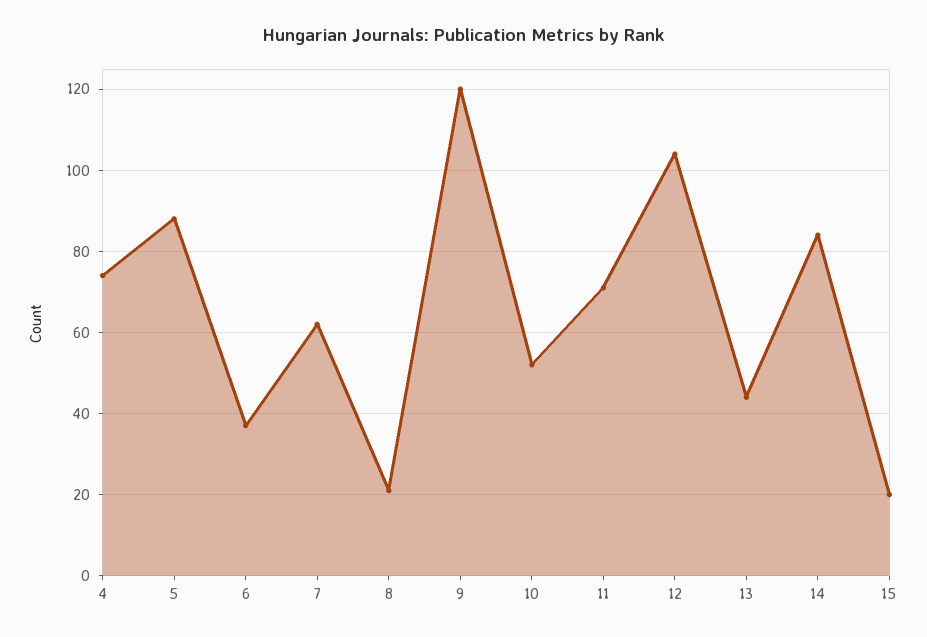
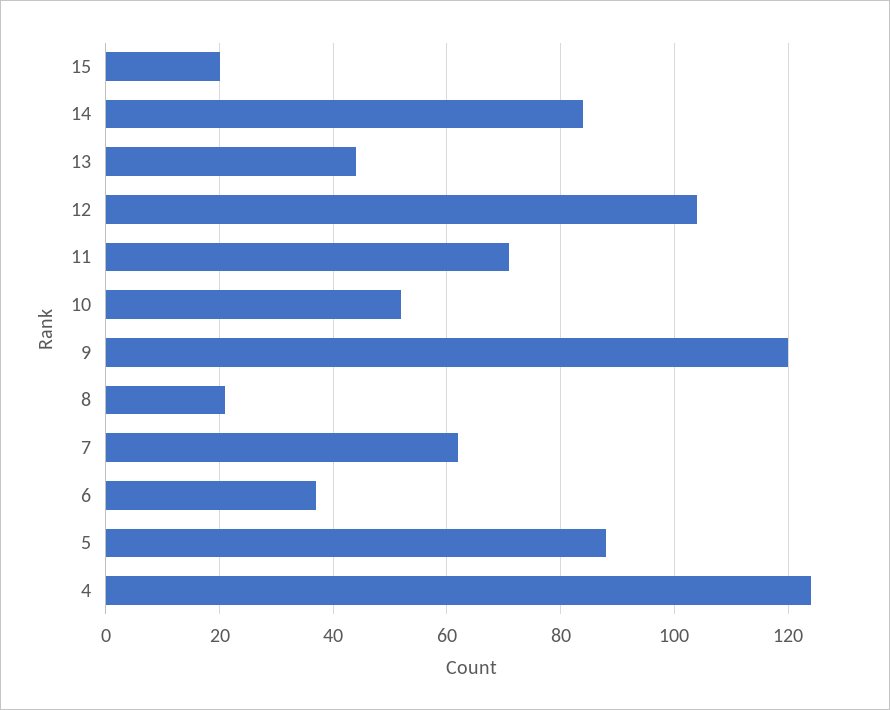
4: 75 -> 125

